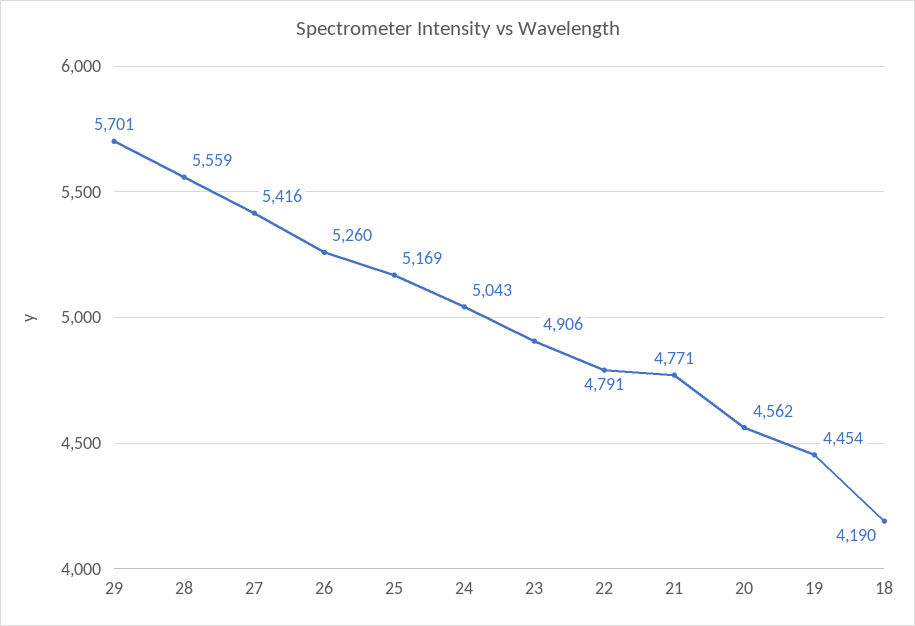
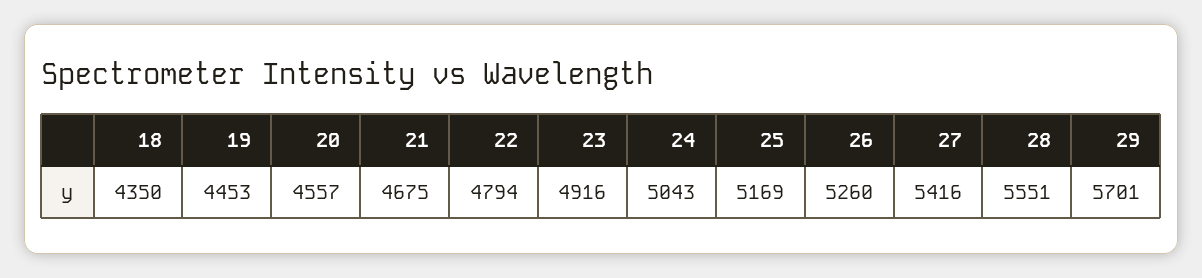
28: 5559 -> 5551
23: 4906 -> 4916
22: 4791 -> 4794
21: 4771 -> 4675
20: 4562 -> 4557
19: 4454 -> 4453
18: 4190 -> 4350

